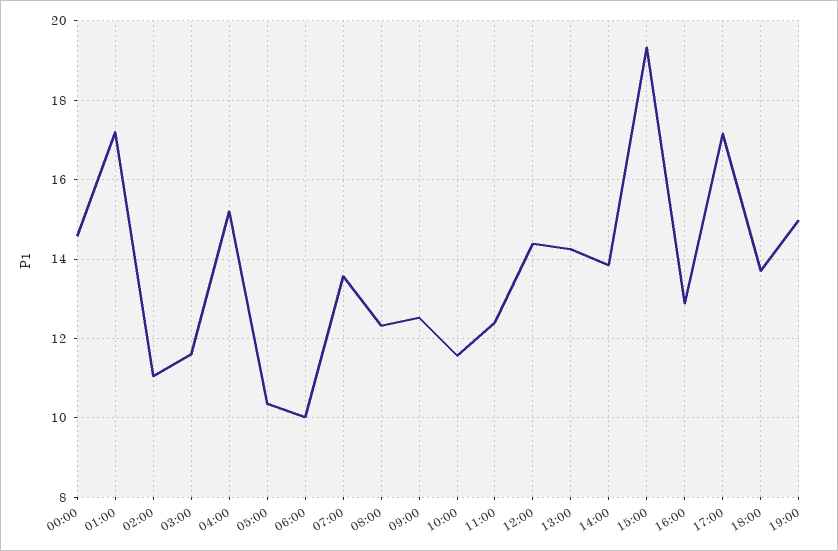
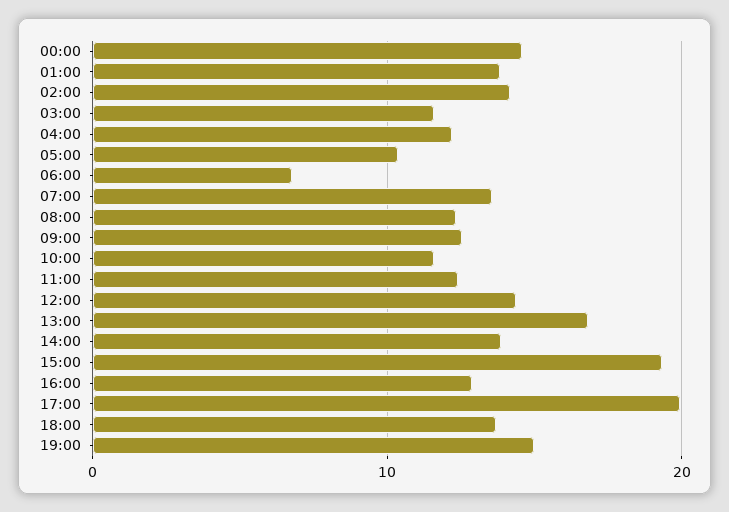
01:00: 17.2 -> 14
02:00: 11 -> 14
04:00: 15.2 -> 12
06:00: 10 -> 7
13:00: 14.2 -> 17
17:00: 17.2 -> 20

